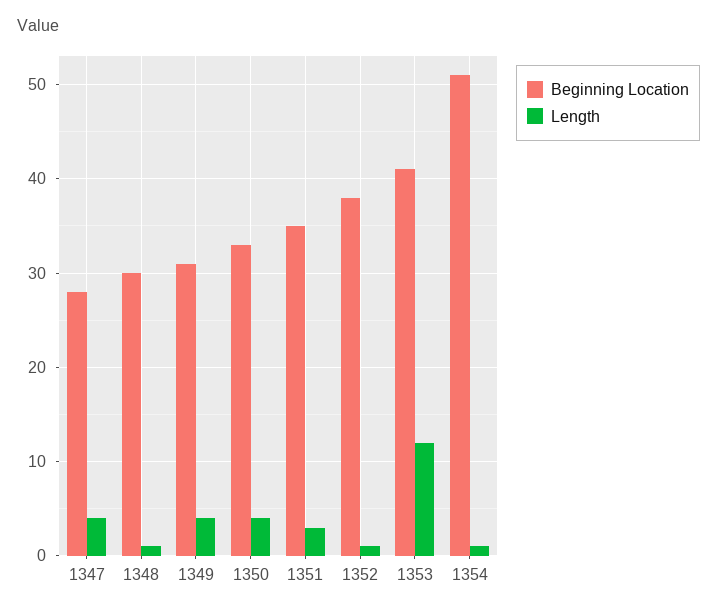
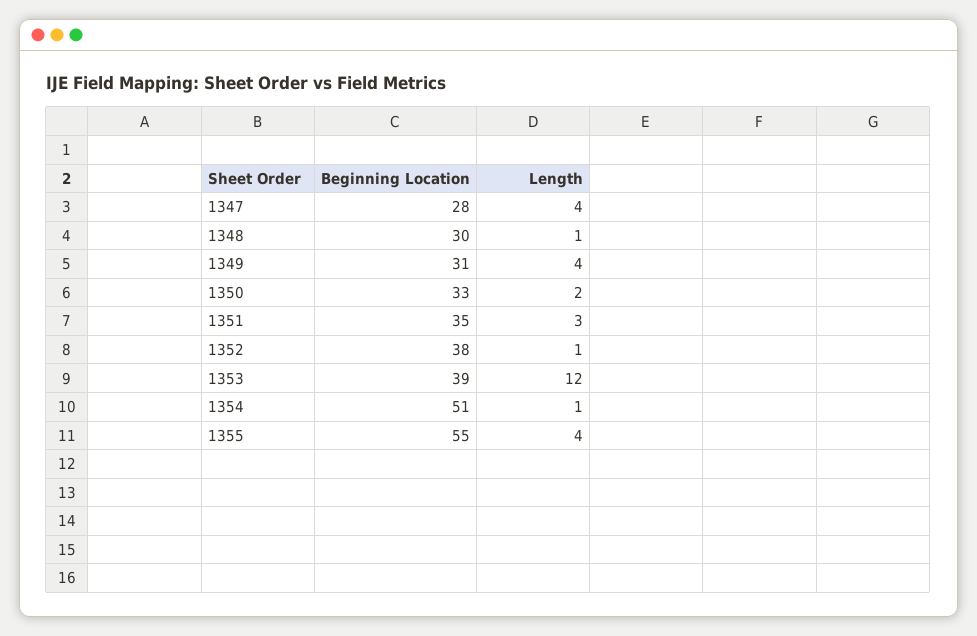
Length, 1350: 4 -> 2
Beginning Location, 1353: 41 -> 39
Beginning Location, 1355: none -> 55
Length, 1355: none -> 4

